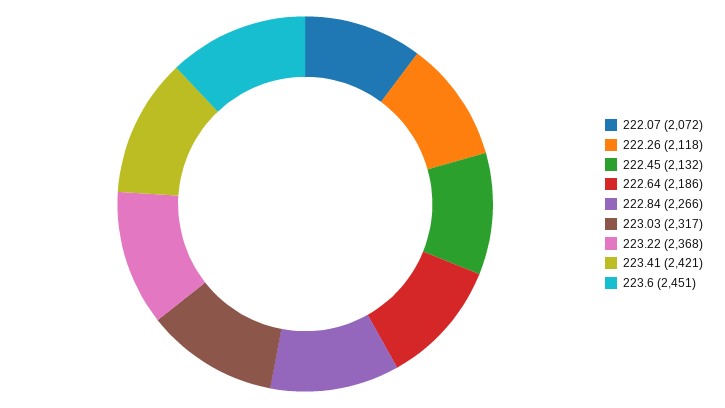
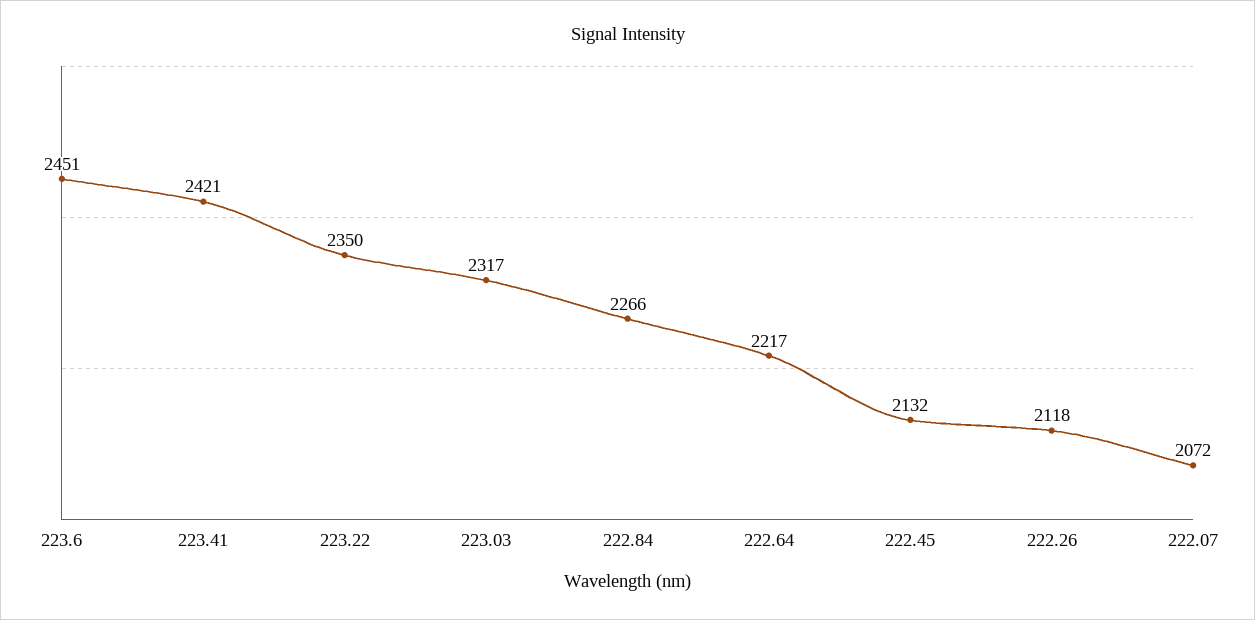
222.64: 2186 -> 2217
223.22: 2368 -> 2350

